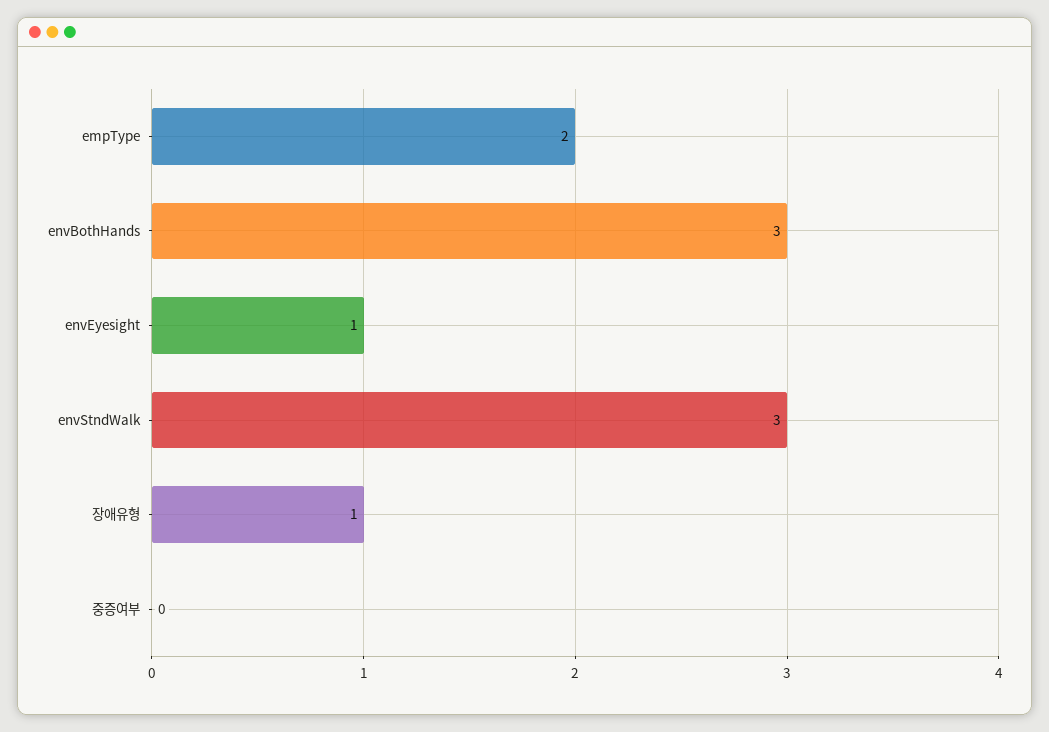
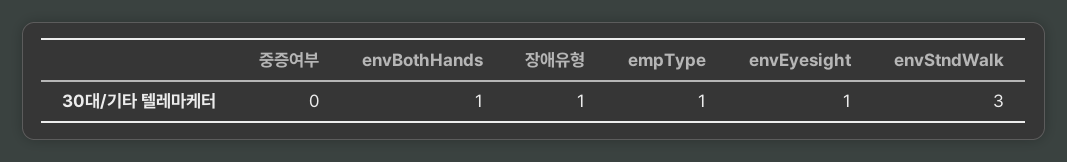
empType: 2 -> 1
envBothHands: 3 -> 1

